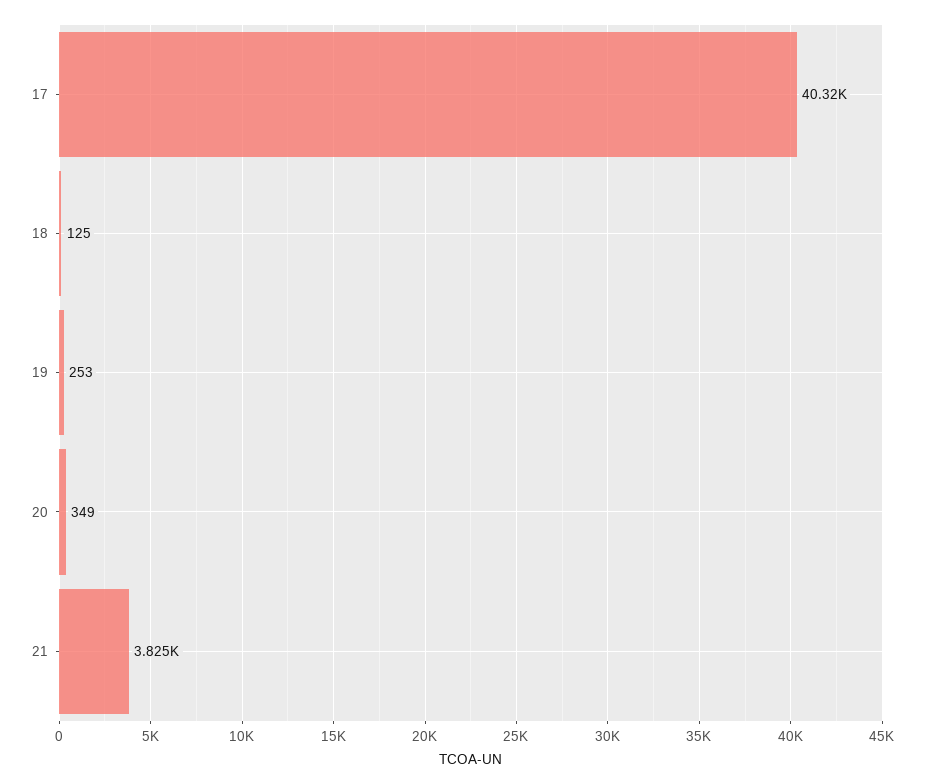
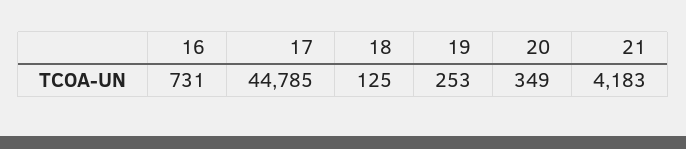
17: 40320 -> 44785
21: 3825 -> 4183
16: none -> 731

